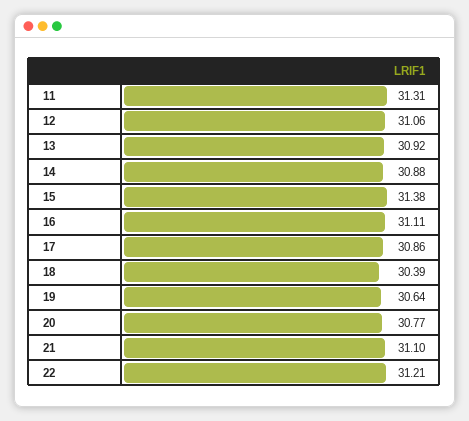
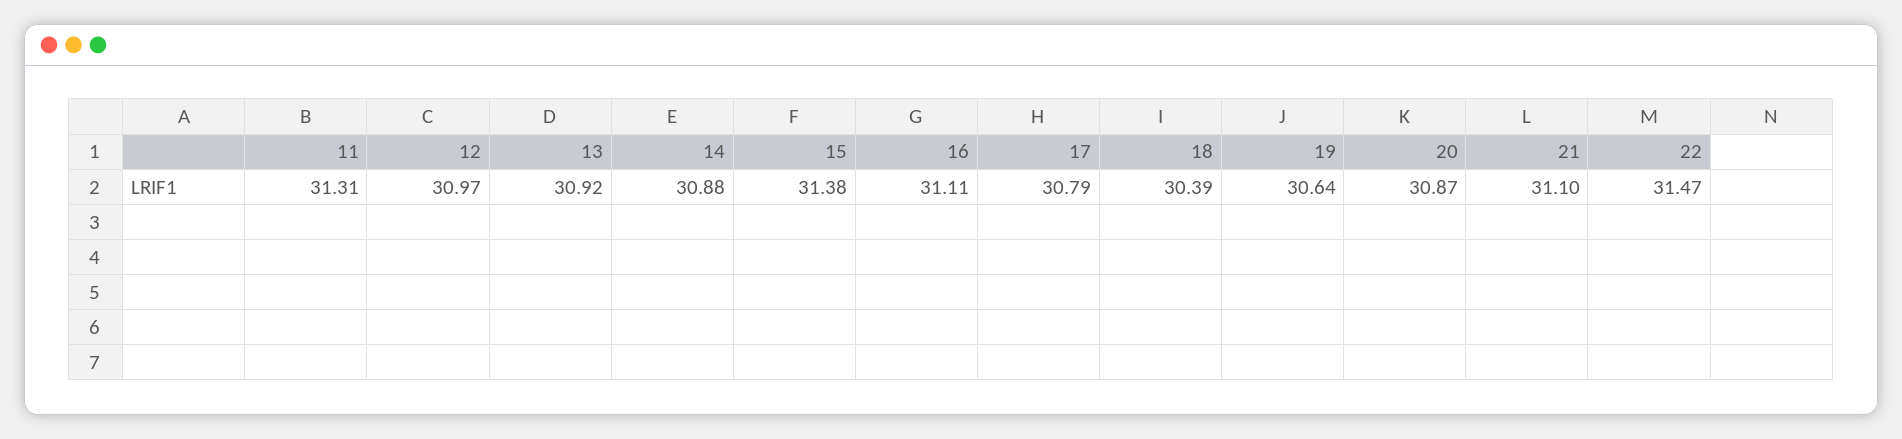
12: 31.06 -> 30.97
17: 30.86 -> 30.79
20: 30.77 -> 30.87
22: 31.21 -> 31.47

